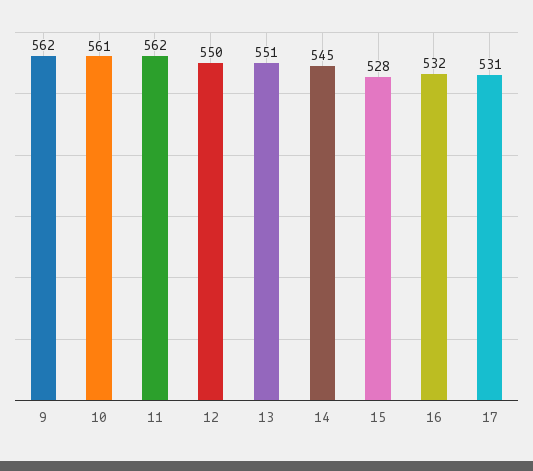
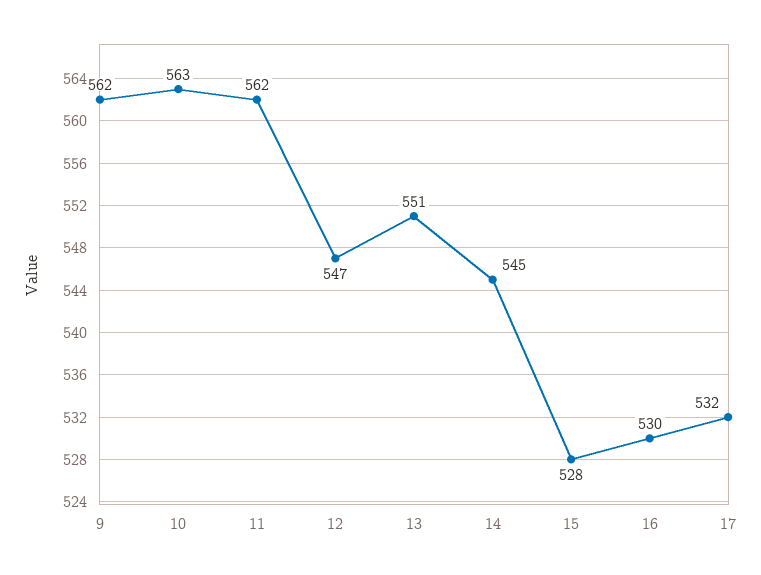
10: 561 -> 563
12: 550 -> 547
16: 532 -> 530
17: 531 -> 532

